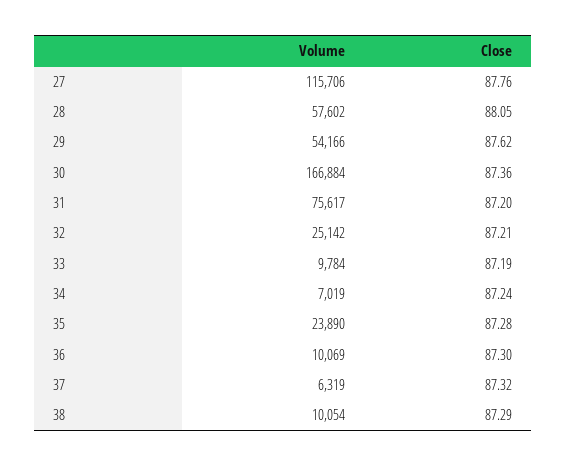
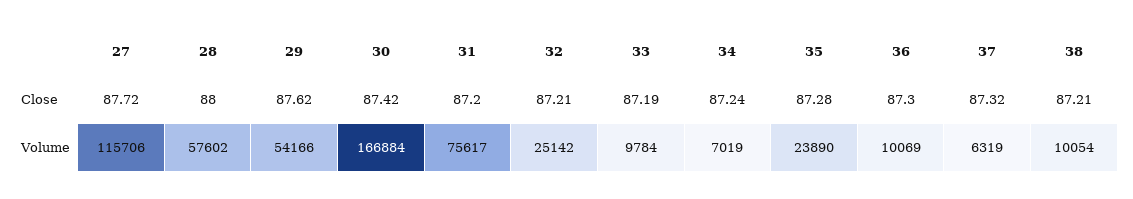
Close, 27: 87.76 -> 87.72
Close, 28: 88.05 -> 88
Close, 30: 87.36 -> 87.42
Close, 38: 87.29 -> 87.21

